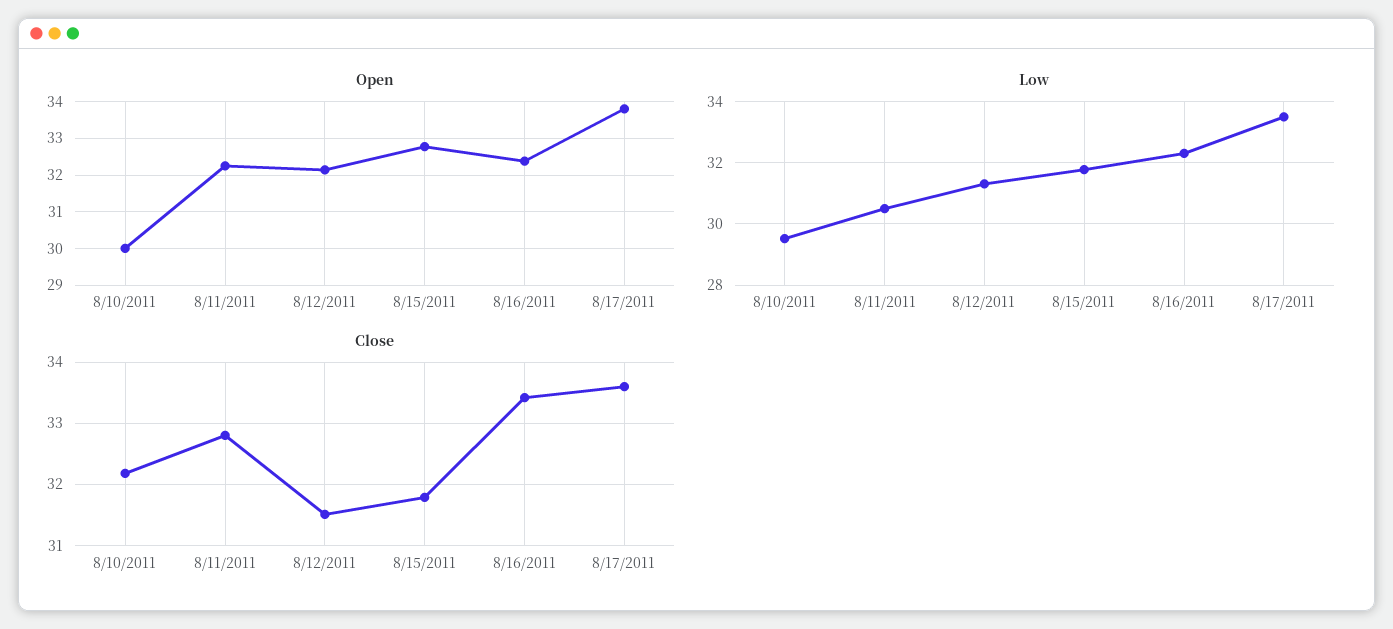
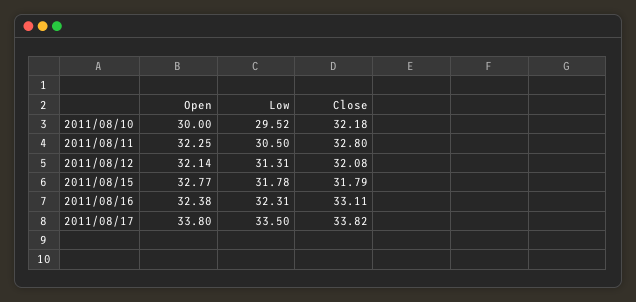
Close, 8/12/2011: 31.5 -> 32.08
Close, 8/16/2011: 33.4 -> 33.11
Close, 8/17/2011: 33.6 -> 33.82

